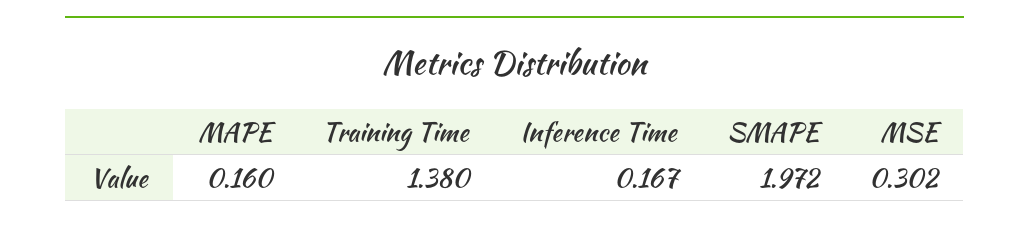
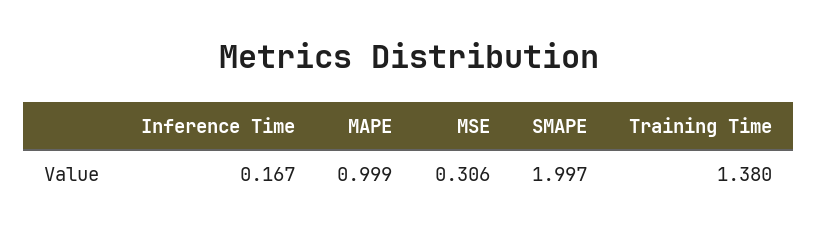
MAPE: 0.16 -> 0.999
SMAPE: 1.972 -> 1.997
MSE: 0.302 -> 0.306

